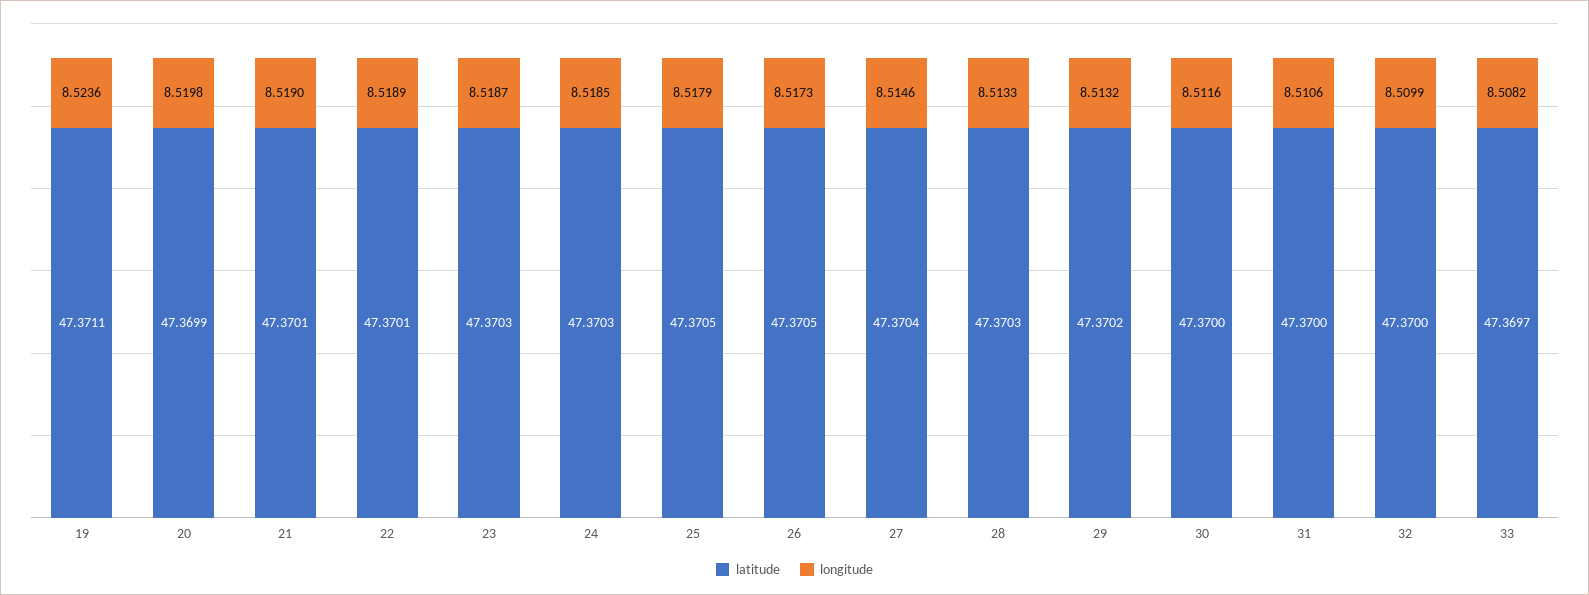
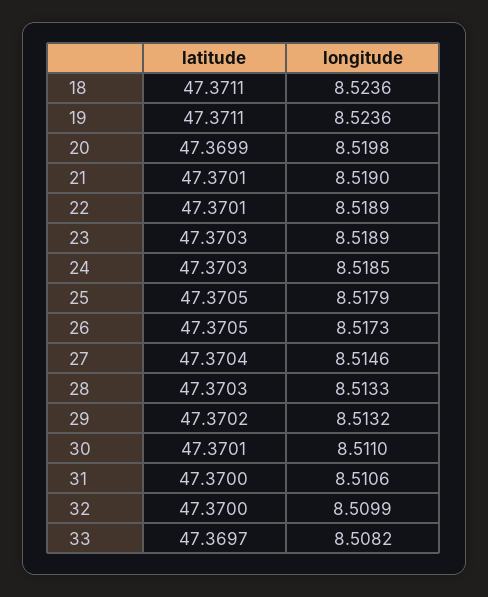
longitude, 23: 8.5187 -> 8.5189
latitude, 30: 47.37 -> 47.3701
longitude, 30: 8.5116 -> 8.511
latitude, 18: none -> 47.3711
longitude, 18: none -> 8.5236

